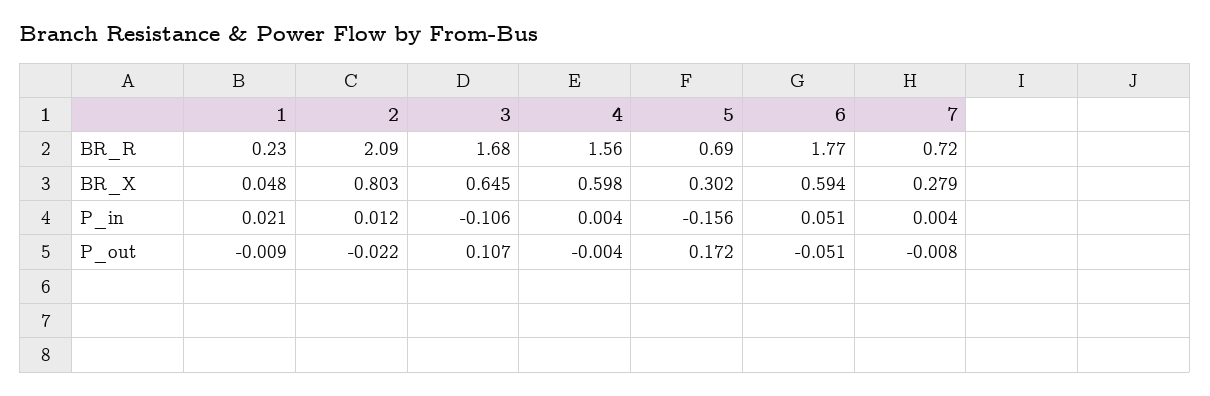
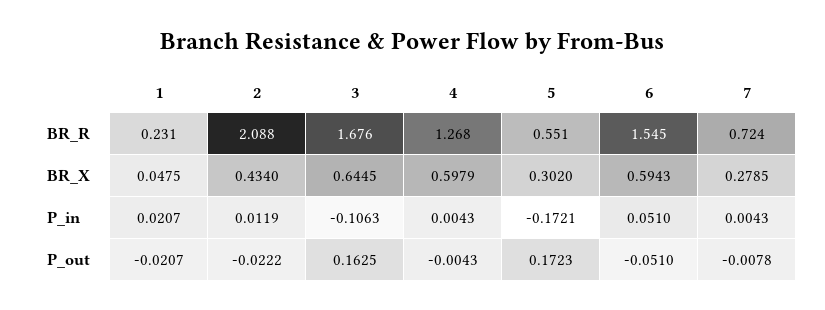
4, BR_R: 1.56 -> 1.268
5, BR_R: 0.69 -> 0.551
6, BR_R: 1.77 -> 1.545
2, BR_X: 0.803 -> 0.434
5, P_in: -0.156 -> -0.1721
1, P_out: -0.009 -> -0.0207
3, P_out: 0.107 -> 0.1625

